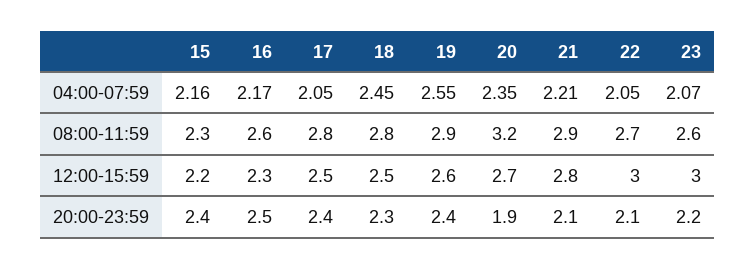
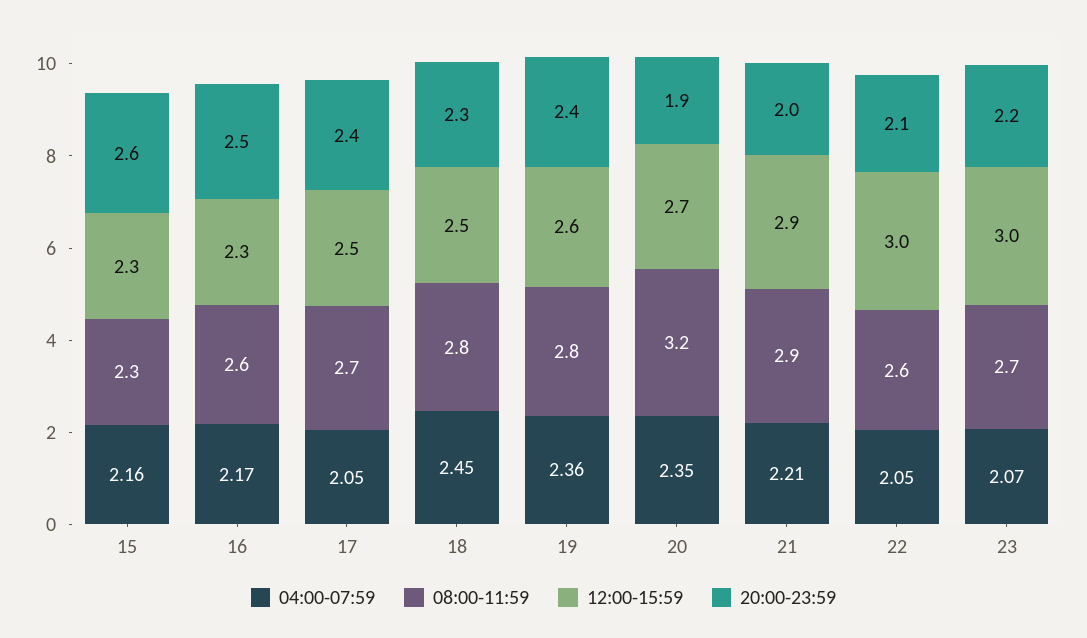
04:00-07:59, 19: 2.55 -> 2.36
08:00-11:59, 17: 2.8 -> 2.7
08:00-11:59, 19: 2.9 -> 2.8
08:00-11:59, 22: 2.7 -> 2.6
08:00-11:59, 23: 2.6 -> 2.7
12:00-15:59, 15: 2.2 -> 2.3
12:00-15:59, 21: 2.8 -> 2.9
20:00-23:59, 15: 2.4 -> 2.6
20:00-23:59, 21: 2.1 -> 2

